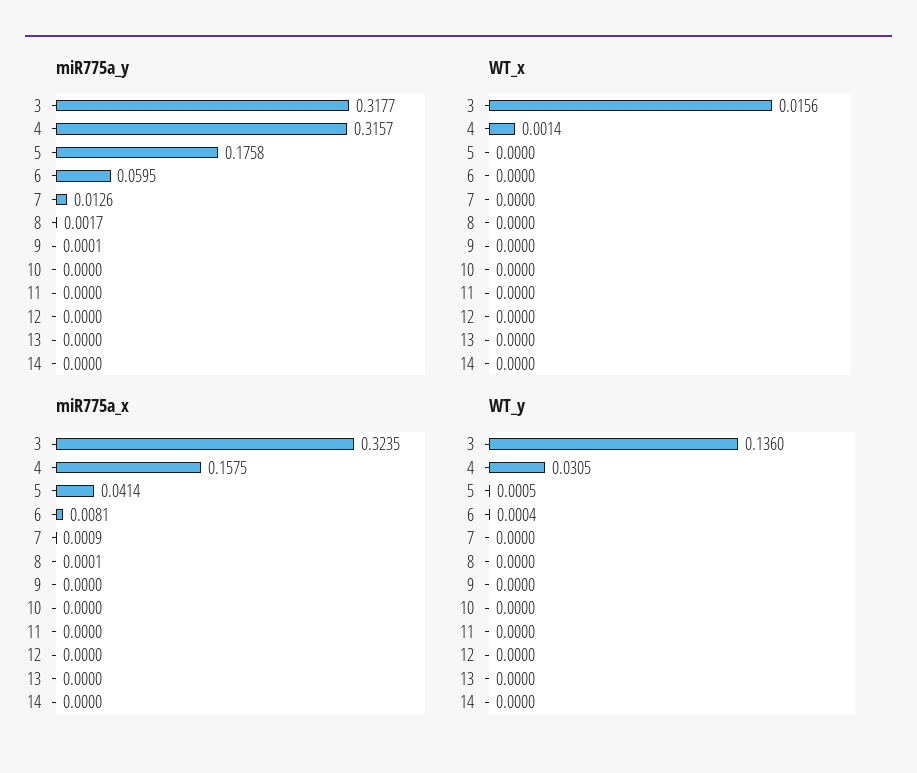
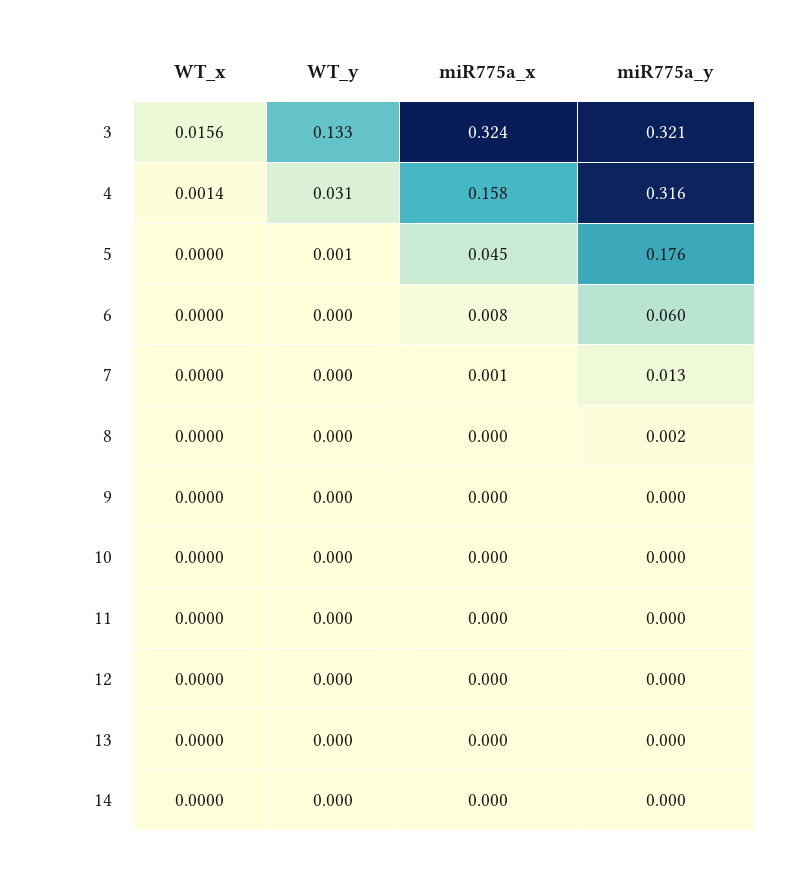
miR775a_y, 3: 0.3177 -> 0.321
miR775a_x, 5: 0.0414 -> 0.045
WT_y, 3: 0.136 -> 0.133

